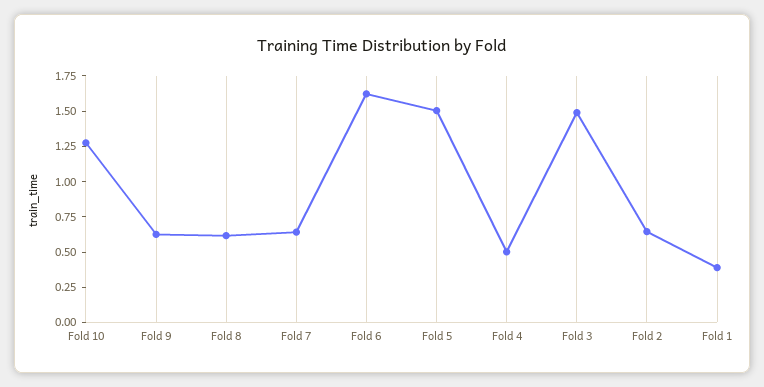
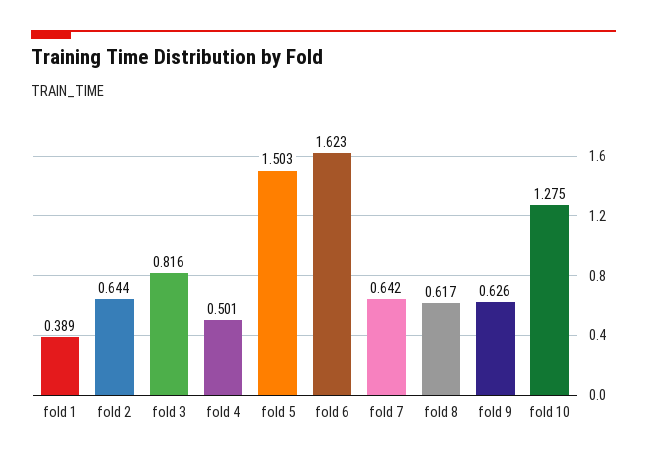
Fold 3: 1.5 -> 0.816

